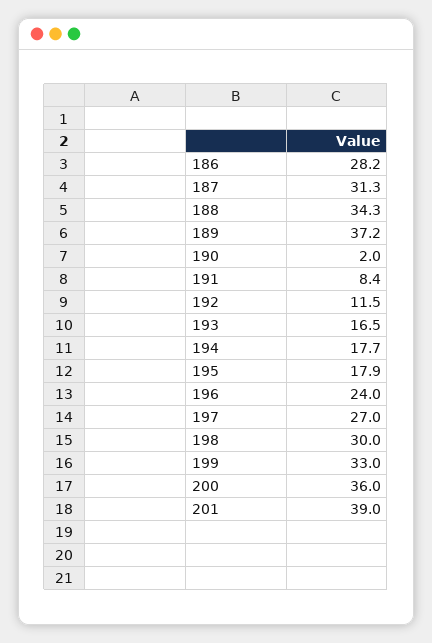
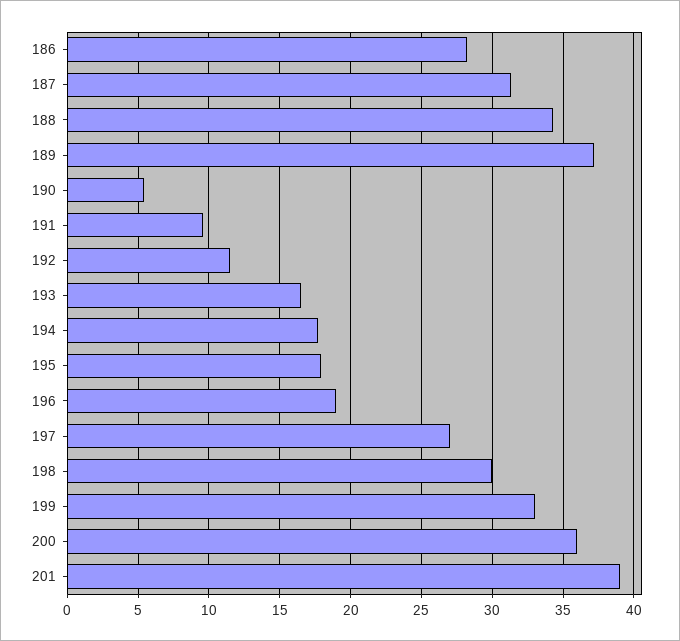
190: 2 -> 5.5
191: 8.4 -> 9.5
196: 24 -> 19

